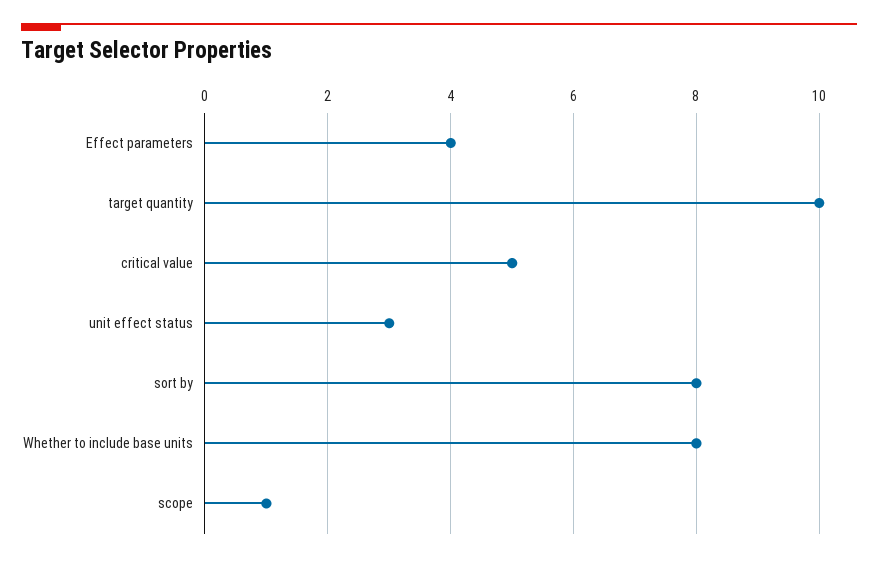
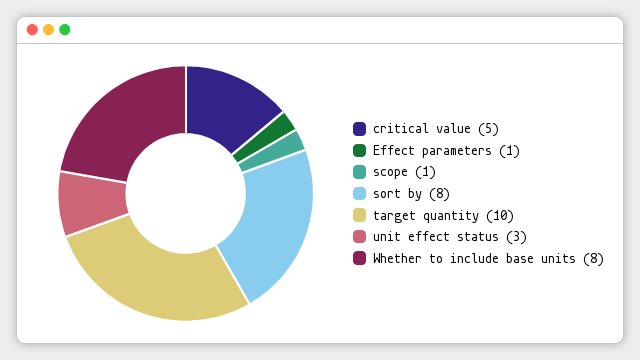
Effect parameters: 4 -> 1

